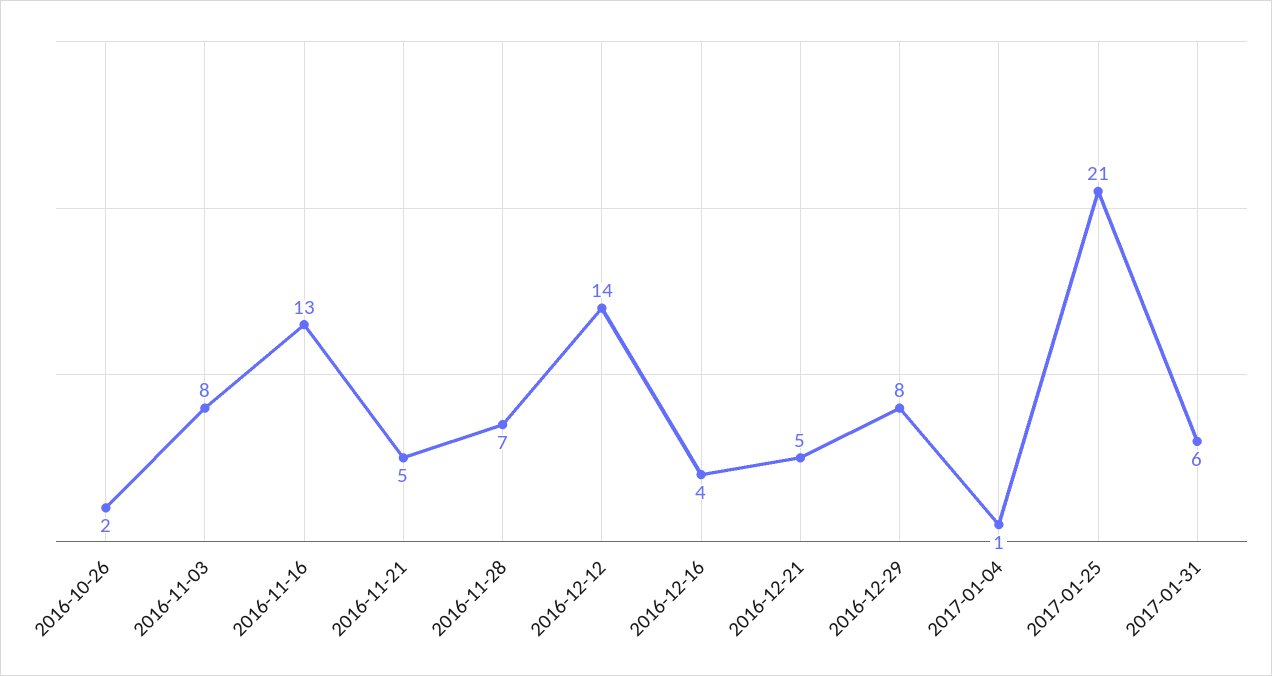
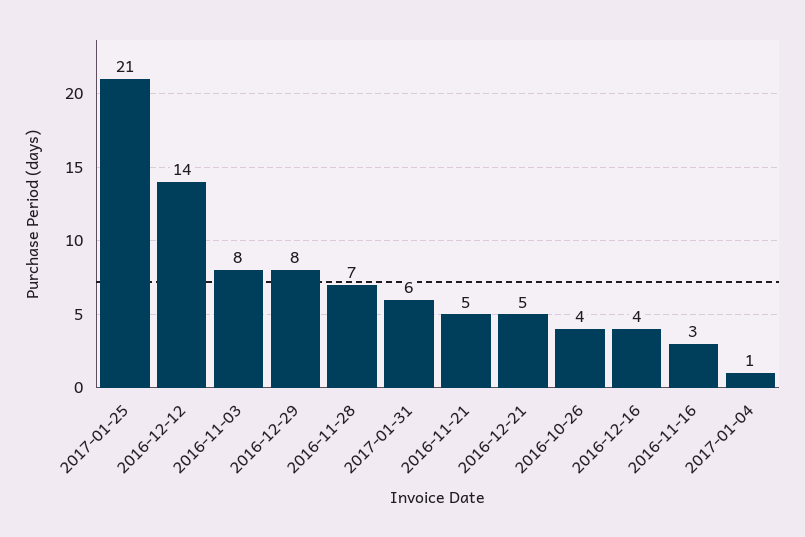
2016-10-26: 2 -> 4
2016-11-16: 13 -> 3

